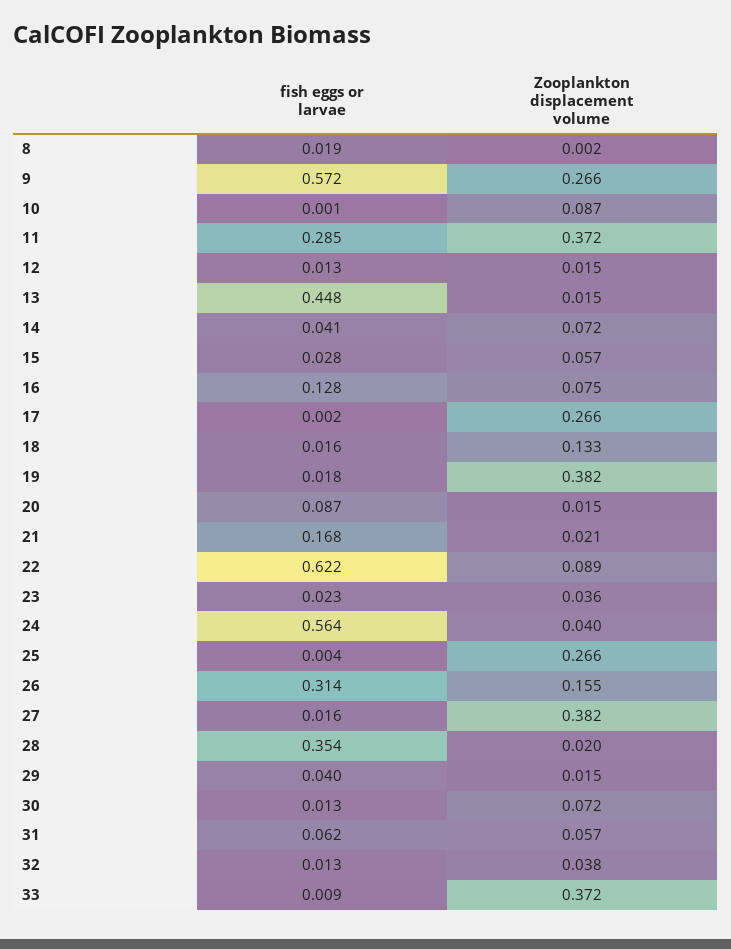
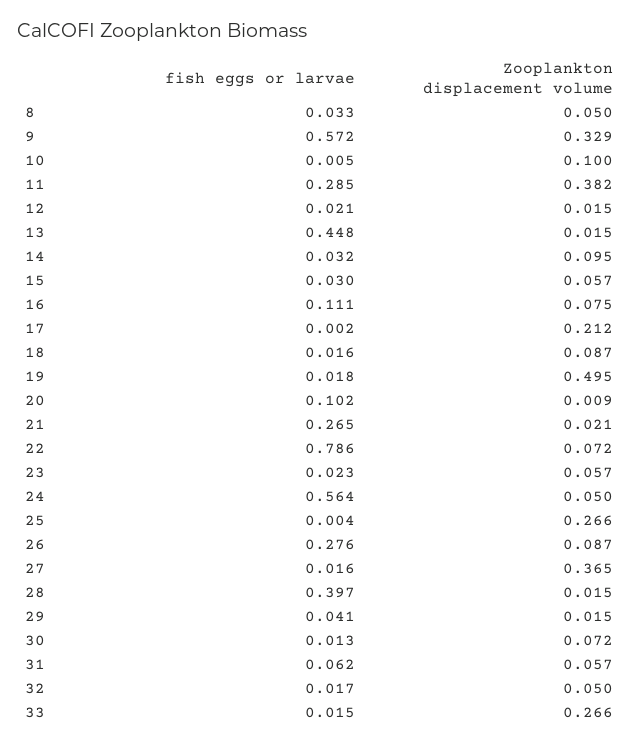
fish eggs or larvae, 8: 0.019 -> 0.033
Zooplankton displacement volume, 8: 0.002 -> 0.05
Zooplankton displacement volume, 9: 0.266 -> 0.329
fish eggs or larvae, 10: 0.001 -> 0.005
Zooplankton displacement volume, 10: 0.087 -> 0.1
Zooplankton displacement volume, 11: 0.372 -> 0.382
fish eggs or larvae, 12: 0.013 -> 0.021
fish eggs or larvae, 14: 0.041 -> 0.032
Zooplankton displacement volume, 14: 0.072 -> 0.095
fish eggs or larvae, 15: 0.028 -> 0.03
fish eggs or larvae, 16: 0.128 -> 0.111
Zooplankton displacement volume, 17: 0.266 -> 0.212
Zooplankton displacement volume, 18: 0.133 -> 0.087
Zooplankton displacement volume, 19: 0.382 -> 0.495
fish eggs or larvae, 20: 0.087 -> 0.102
Zooplankton displacement volume, 20: 0.015 -> 0.009
fish eggs or larvae, 21: 0.168 -> 0.265
fish eggs or larvae, 22: 0.622 -> 0.786
Zooplankton displacement volume, 22: 0.089 -> 0.072
Zooplankton displacement volume, 23: 0.036 -> 0.057
Zooplankton displacement volume, 24: 0.04 -> 0.05
fish eggs or larvae, 26: 0.314 -> 0.276
Zooplankton displacement volume, 26: 0.155 -> 0.087
Zooplankton displacement volume, 27: 0.382 -> 0.365
fish eggs or larvae, 28: 0.354 -> 0.397
Zooplankton displacement volume, 28: 0.02 -> 0.015
fish eggs or larvae, 29: 0.04 -> 0.041
fish eggs or larvae, 32: 0.013 -> 0.017
Zooplankton displacement volume, 32: 0.038 -> 0.05
fish eggs or larvae, 33: 0.009 -> 0.015
Zooplankton displacement volume, 33: 0.372 -> 0.266

